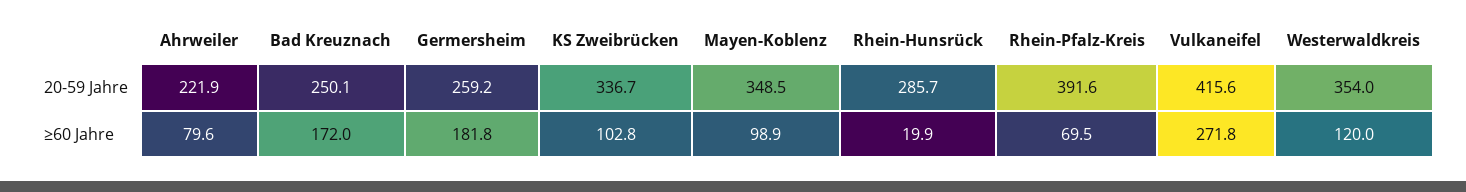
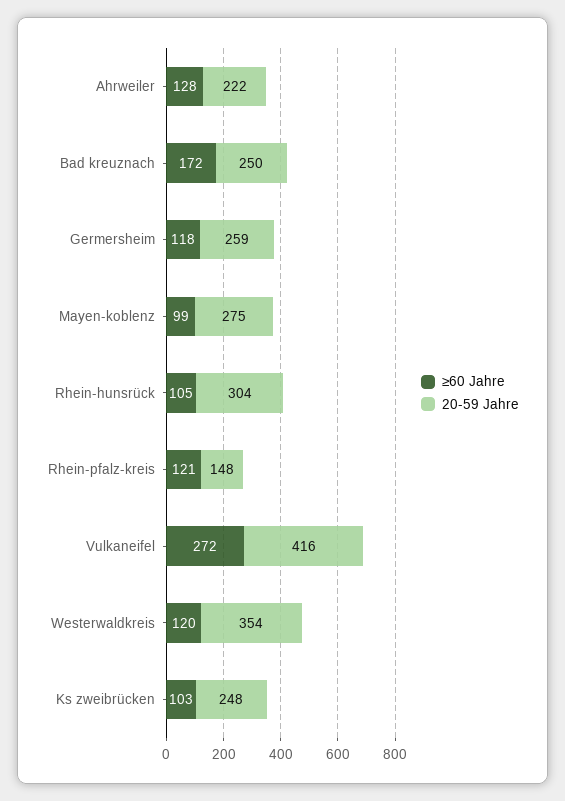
20-59 Jahre, KS Zweibrücken: 336.7 -> 248
20-59 Jahre, Mayen-Koblenz: 348.5 -> 275
20-59 Jahre, Rhein-Hunsrück: 285.7 -> 304
20-59 Jahre, Rhein-Pfalz-Kreis: 391.6 -> 148
≥60 Jahre, Ahrweiler: 79.6 -> 128
≥60 Jahre, Germersheim: 181.8 -> 118
≥60 Jahre, Rhein-Hunsrück: 19.9 -> 105
≥60 Jahre, Rhein-Pfalz-Kreis: 69.5 -> 121

